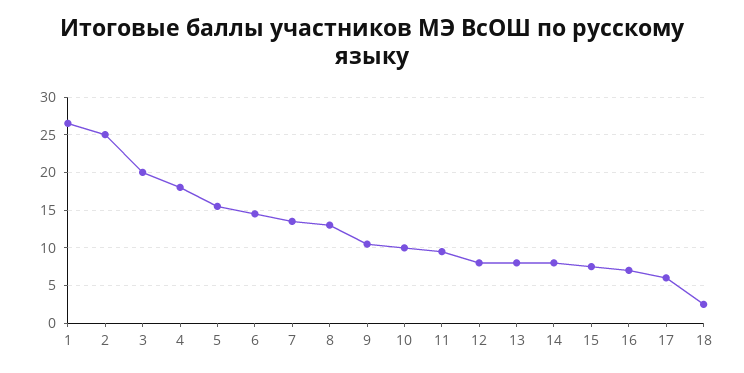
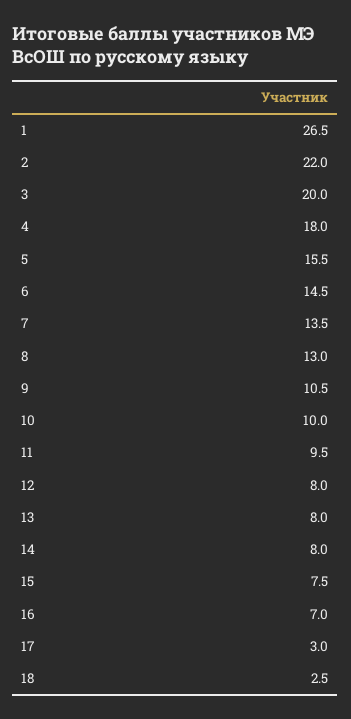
2: 25 -> 22
17: 6 -> 3

